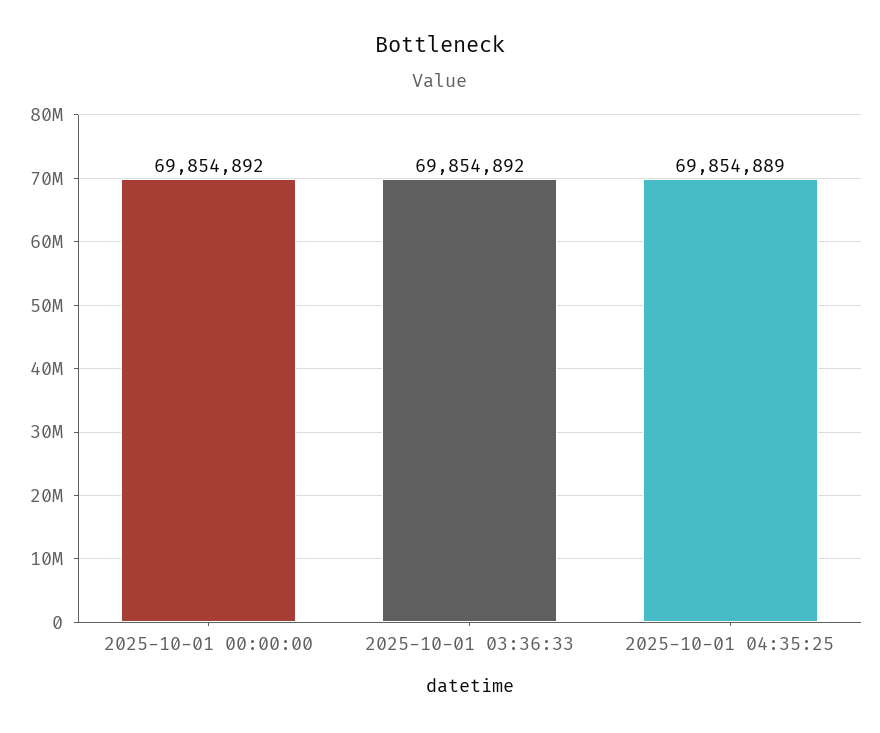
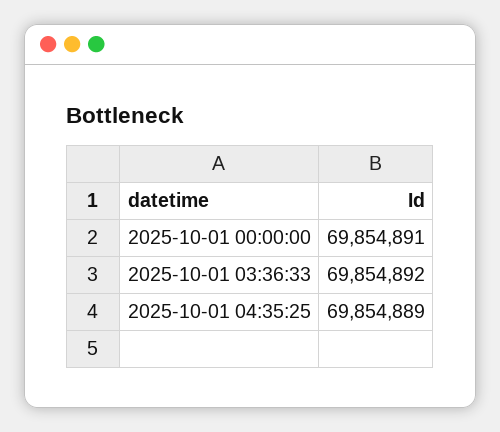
2025-10-01 00:00:00: 69854892 -> 69854891

